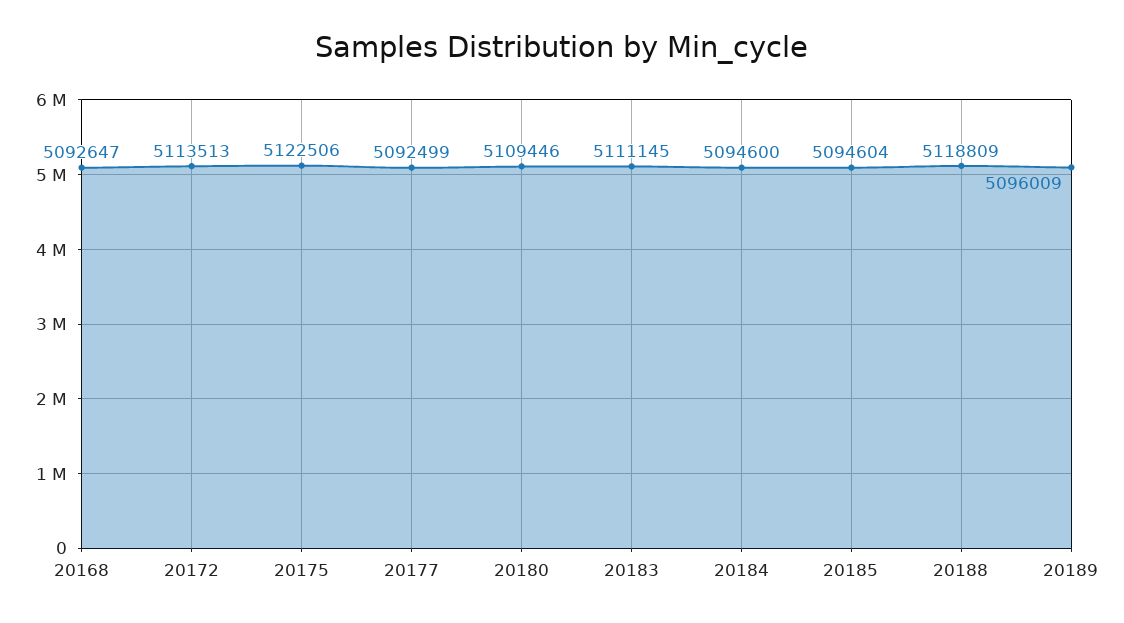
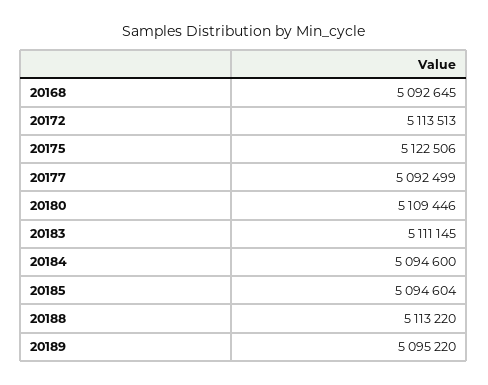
20168: 5092647 -> 5092645
20188: 5118809 -> 5113220
20189: 5096009 -> 5095220

